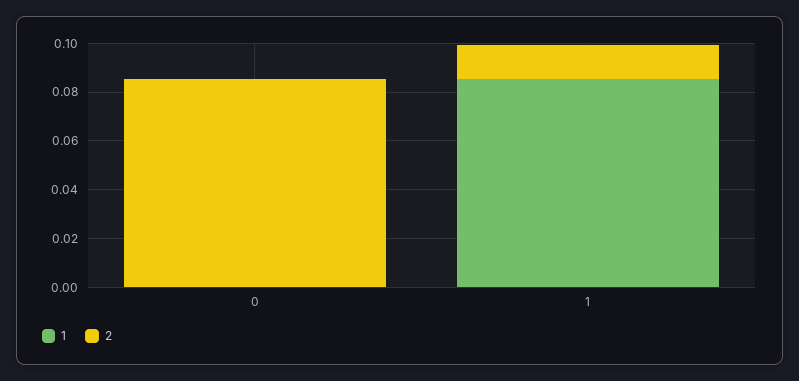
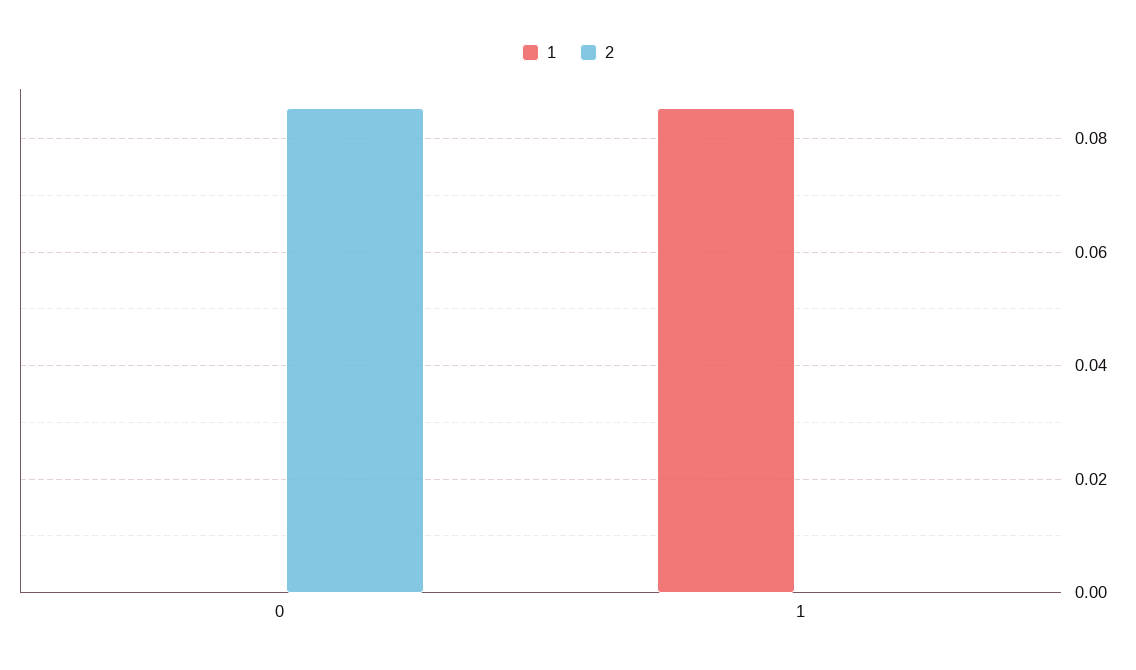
2, 1: 0.015 -> 0

